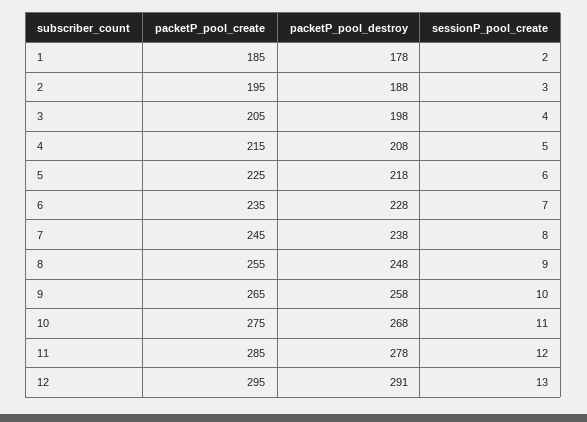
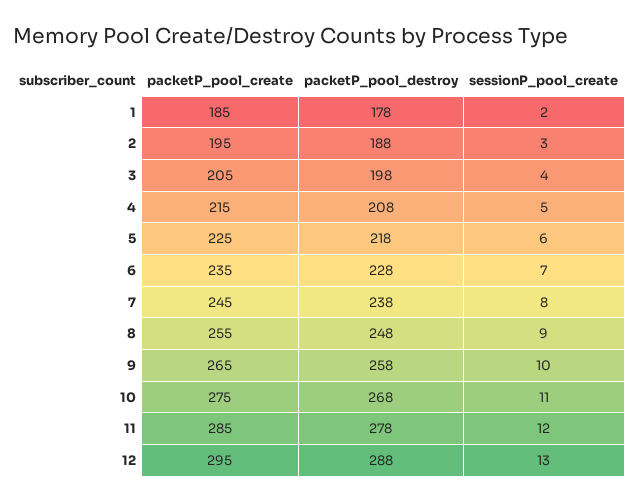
packetP_pool_destroy, 12: 291 -> 288

